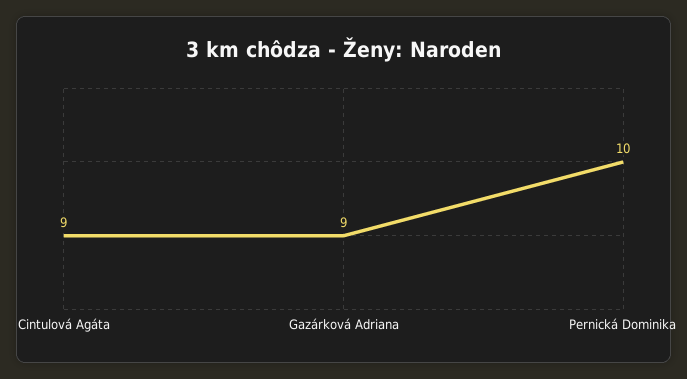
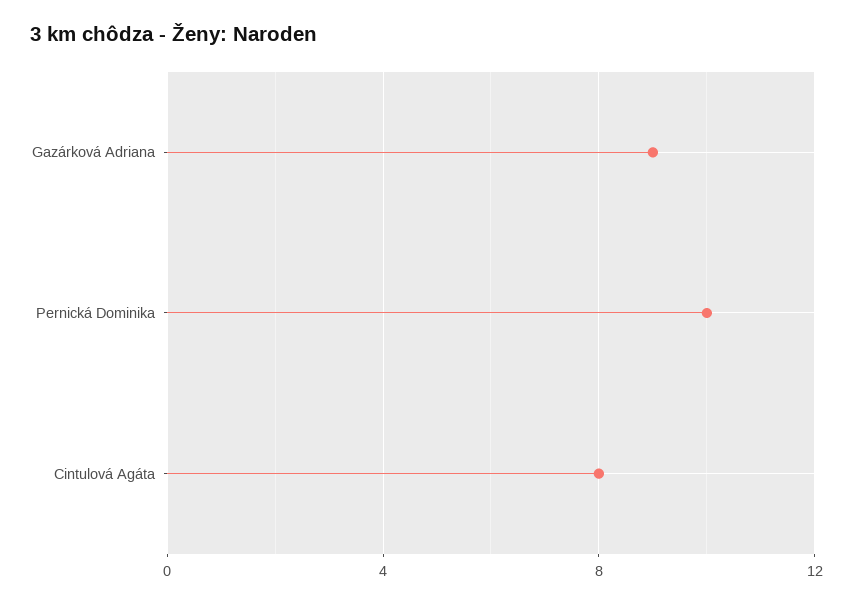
Cintulová Agáta: 9 -> 8

